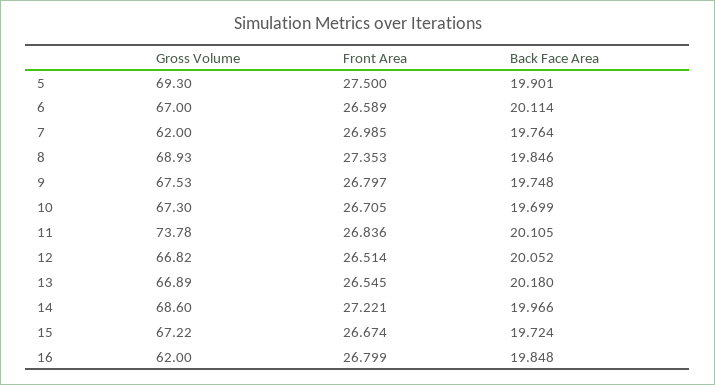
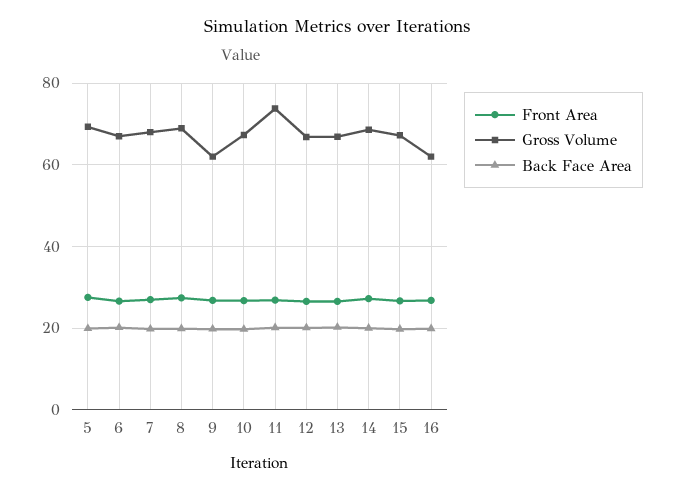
Gross Volume, 7: 62 -> 68
Gross Volume, 9: 67.53 -> 62

